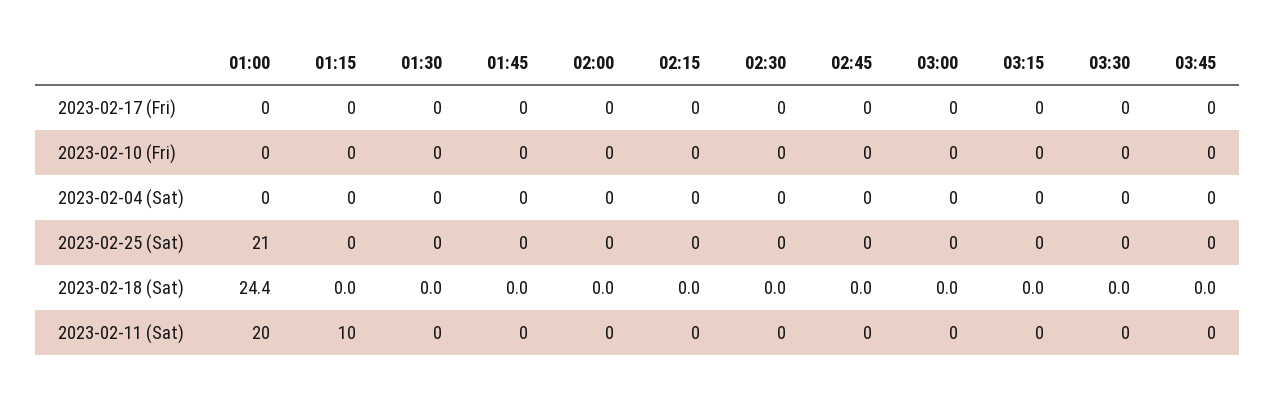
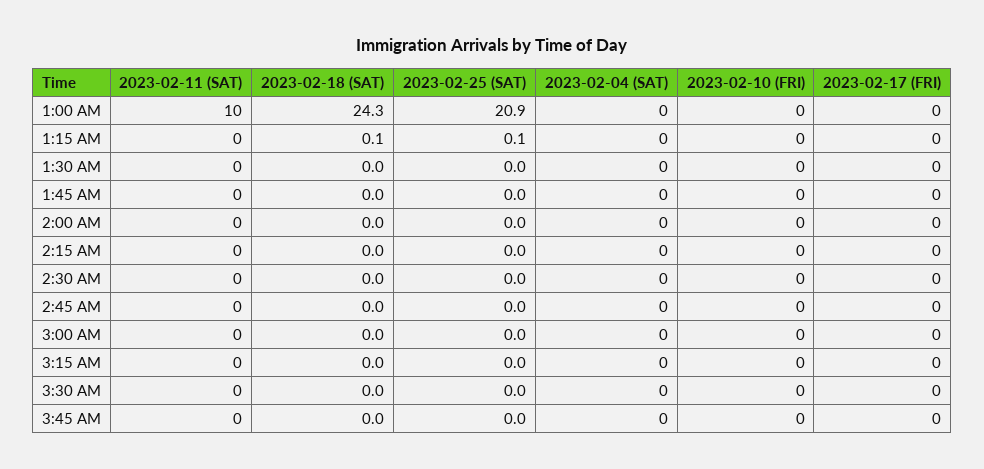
01:00, 2023-02-25 (Sat): 21 -> 20.9
01:15, 2023-02-25 (Sat): 0 -> 0.1
01:00, 2023-02-18 (Sat): 24.4 -> 24.3
01:15, 2023-02-18 (Sat): 0 -> 0.1
01:00, 2023-02-11 (Sat): 20 -> 10
01:15, 2023-02-11 (Sat): 10 -> 0

